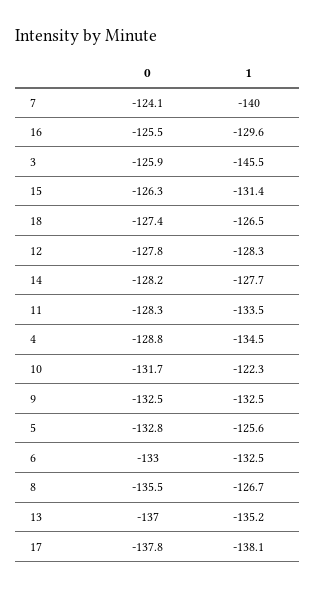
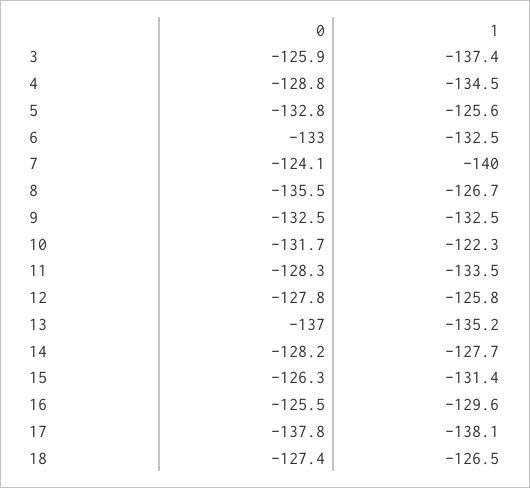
1, 3: -145.5 -> -137.4
1, 12: -128.3 -> -125.8

